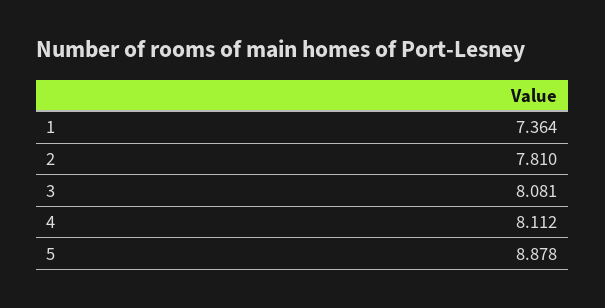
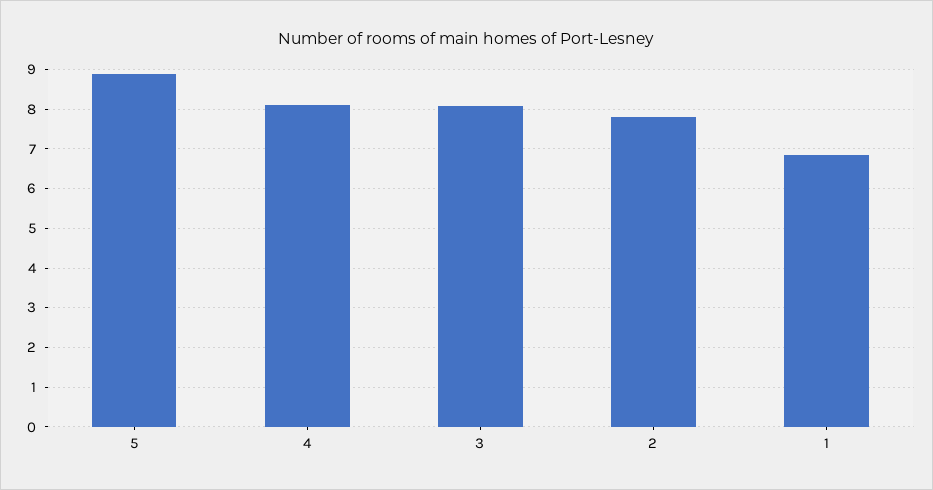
1: 7.364 -> 6.8

